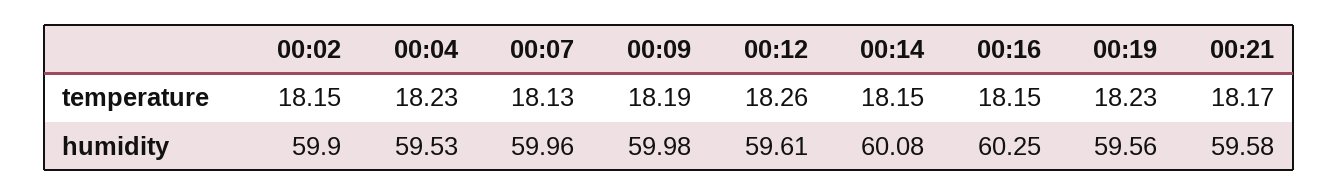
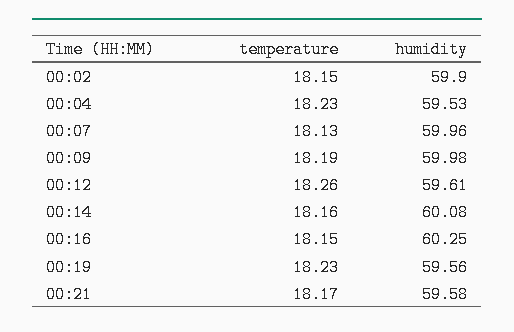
00:14, temperature: 18.15 -> 18.16

